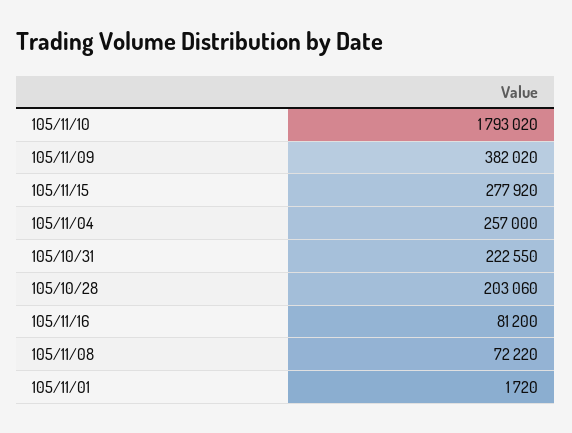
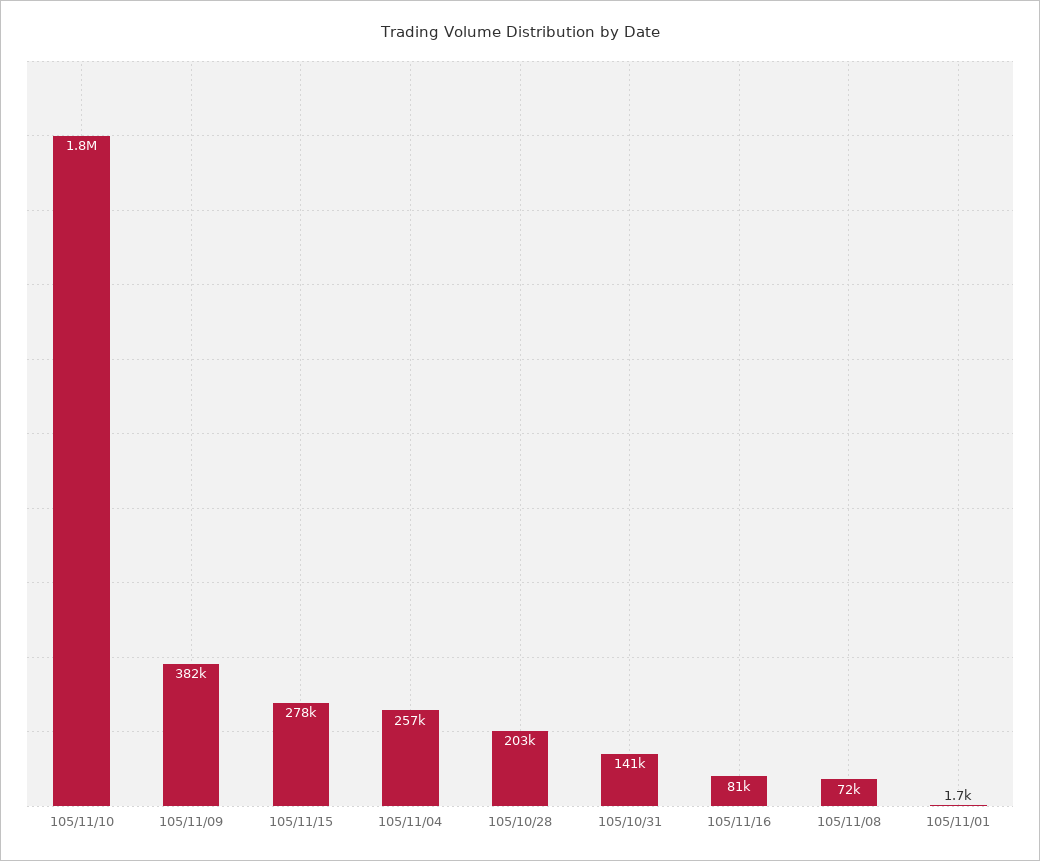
105/10/31: 222550 -> 141000

